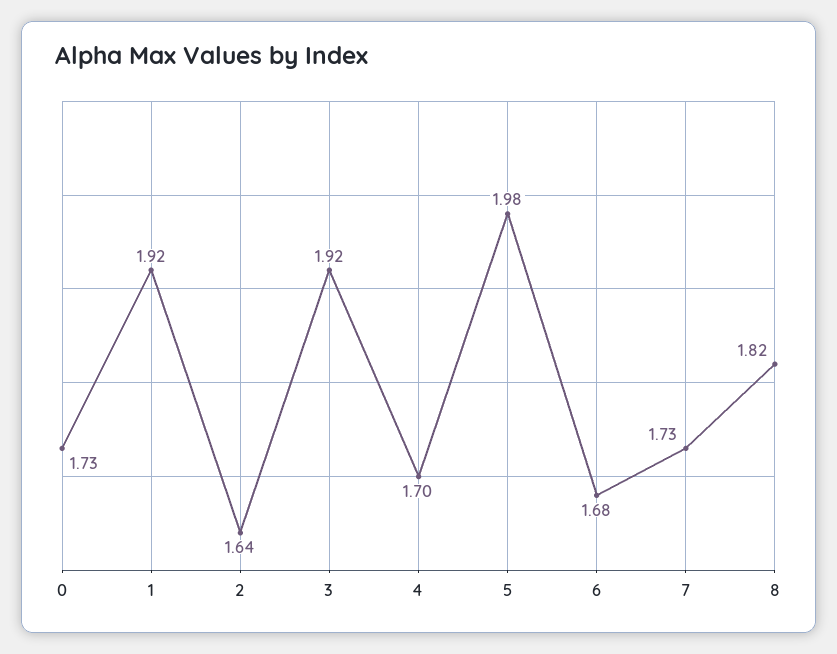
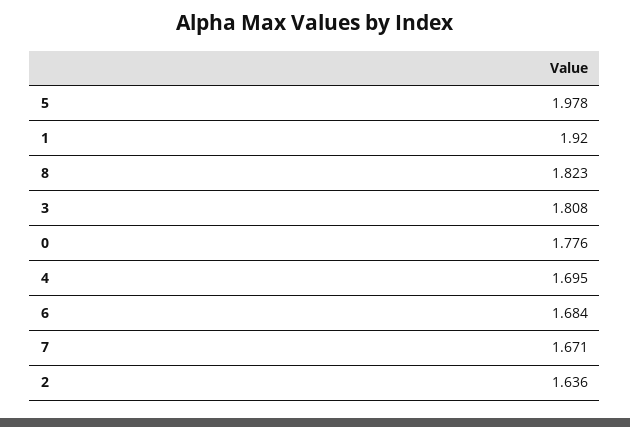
0: 1.73 -> 1.776
3: 1.92 -> 1.808
7: 1.73 -> 1.671

